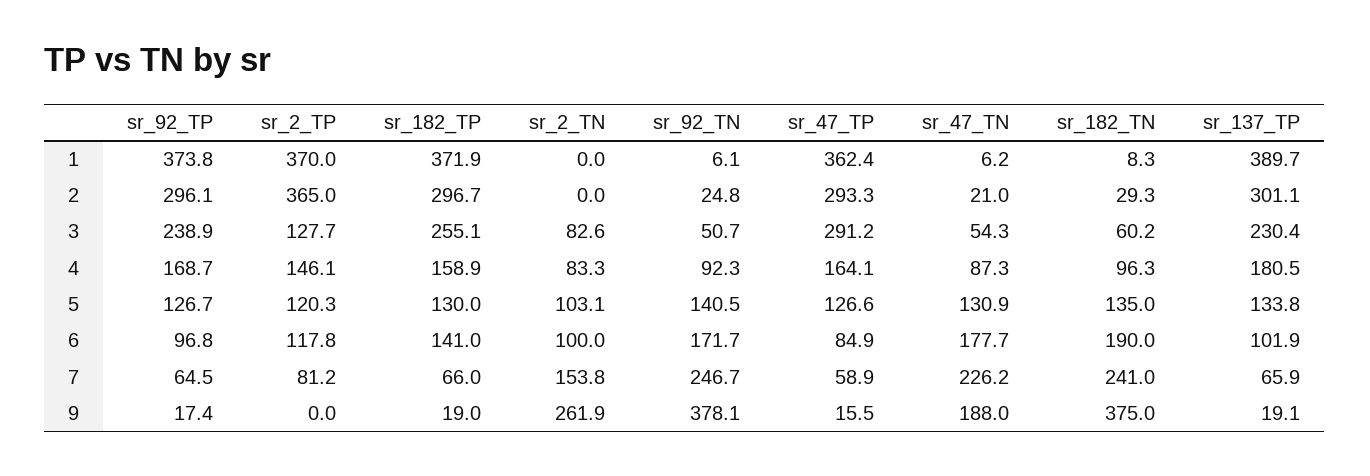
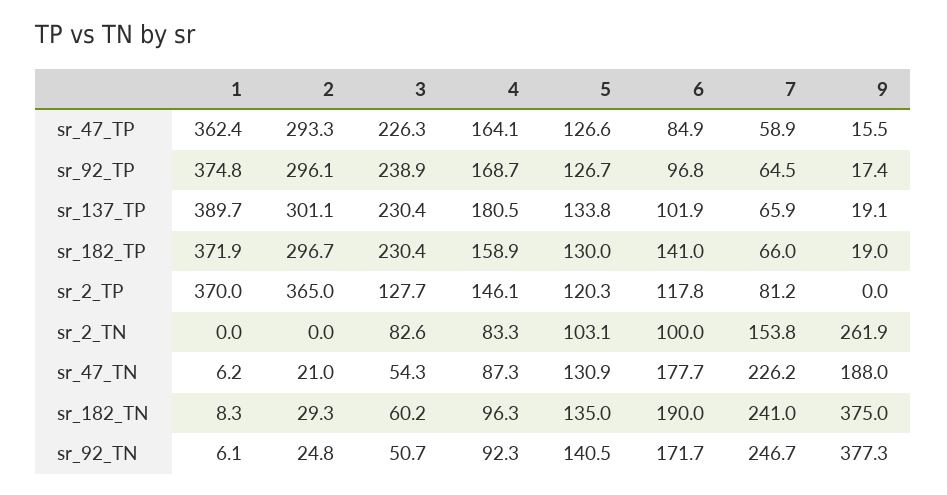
sr_92_TP, 1: 373.8 -> 374.8
sr_182_TP, 3: 255.1 -> 230.4
sr_47_TP, 3: 291.2 -> 226.3
sr_92_TN, 9: 378.1 -> 377.3

